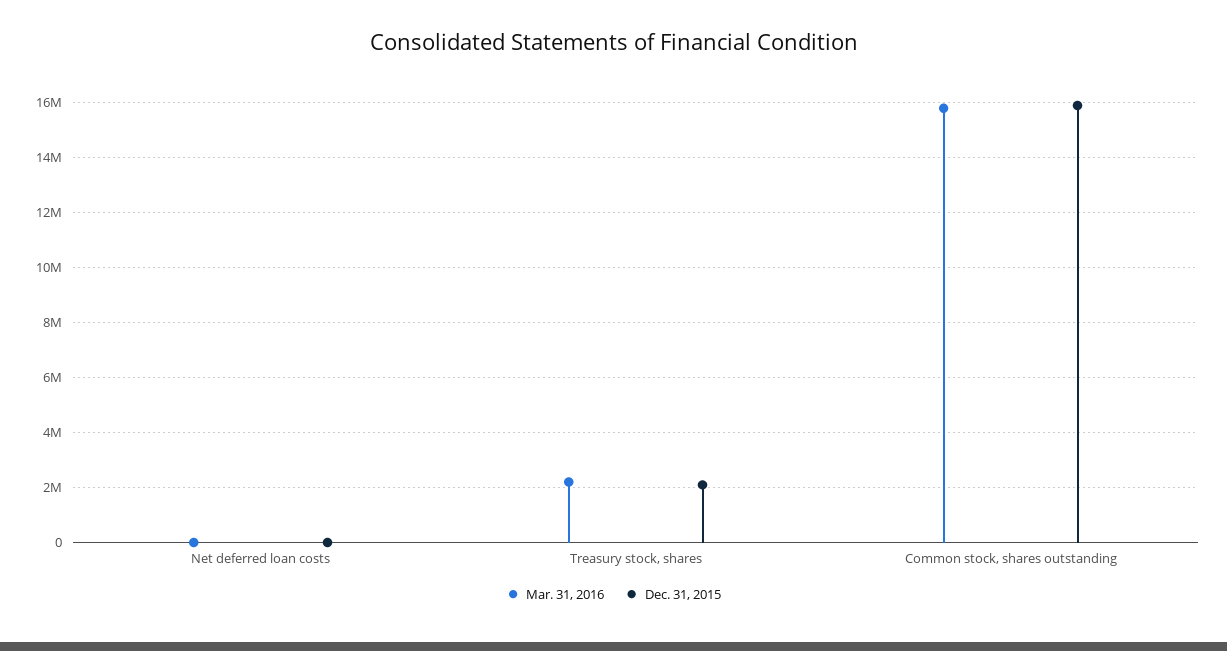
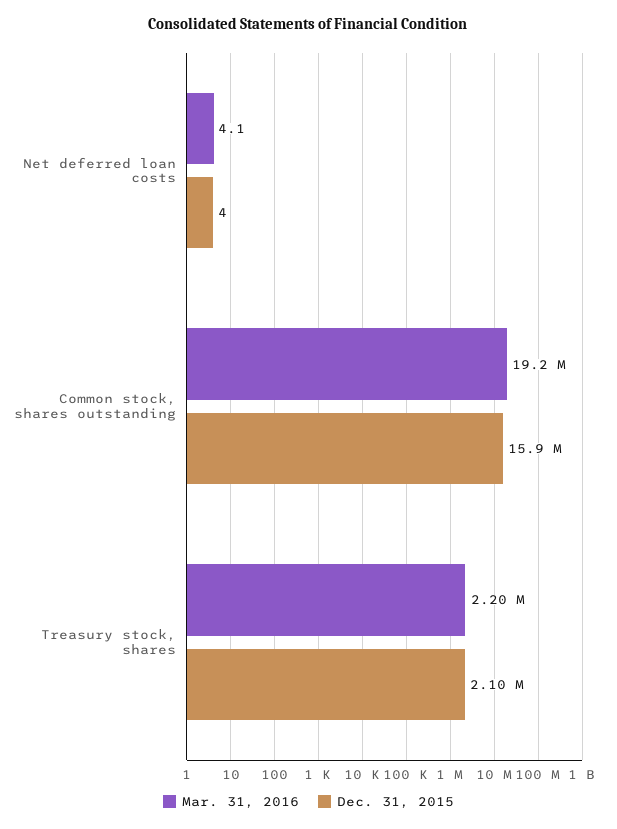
Mar. 31, 2016, Common stock, shares outstanding: 15750000 -> 19200000

